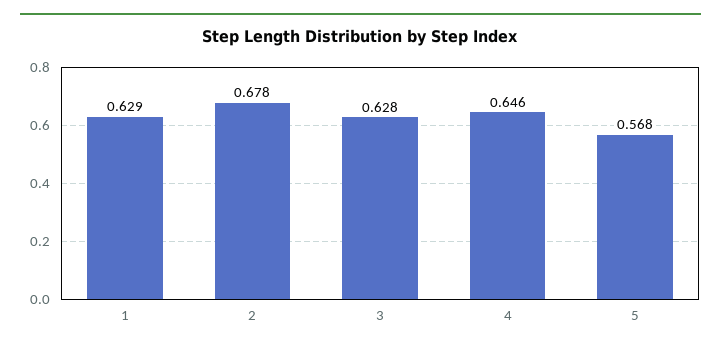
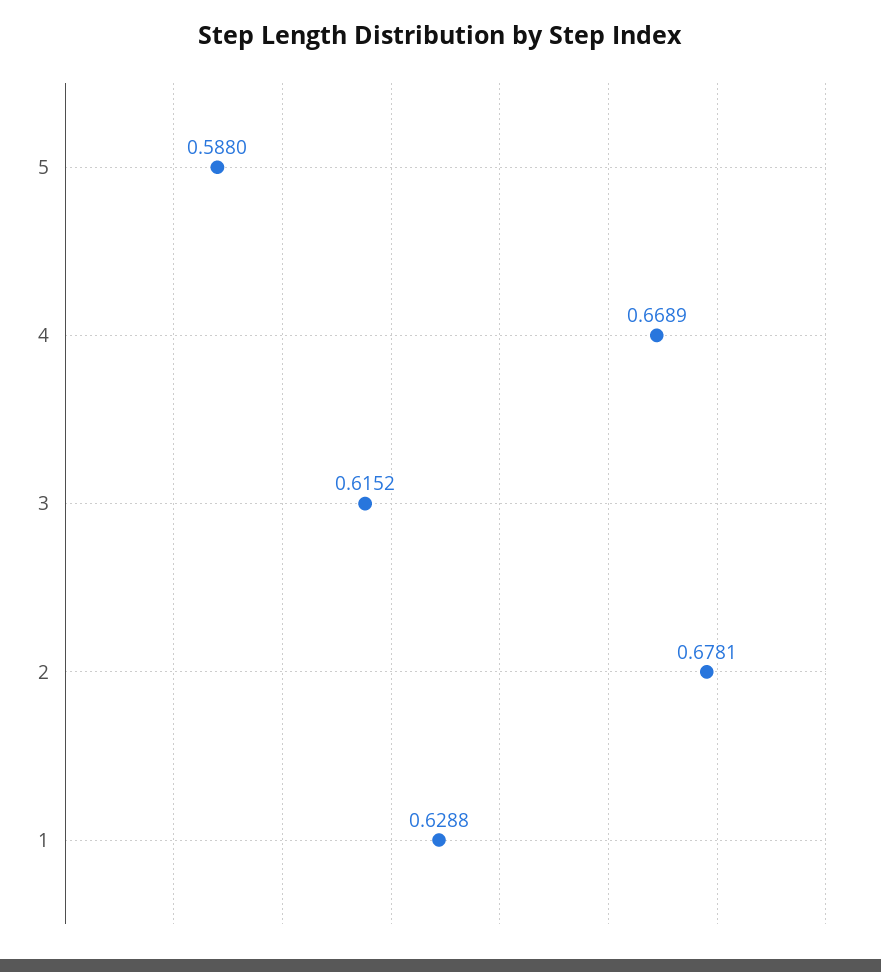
3: 0.628 -> 0.6152
4: 0.646 -> 0.6689
5: 0.568 -> 0.588

